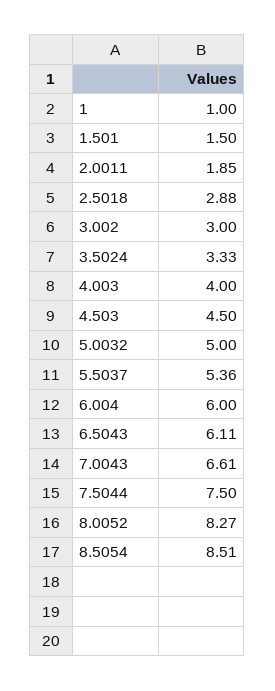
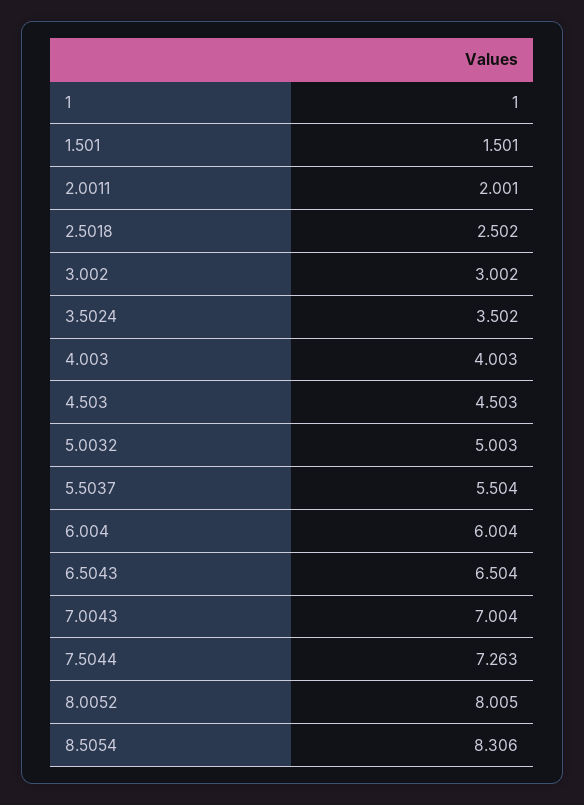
2.0011: 1.85 -> 2.001
2.5018: 2.88 -> 2.502
3.5024: 3.33 -> 3.502
5.5037: 5.36 -> 5.504
6.5043: 6.11 -> 6.504
7.0043: 6.61 -> 7.004
7.5044: 7.5 -> 7.263
8.0052: 8.27 -> 8.005
8.5054: 8.51 -> 8.306

